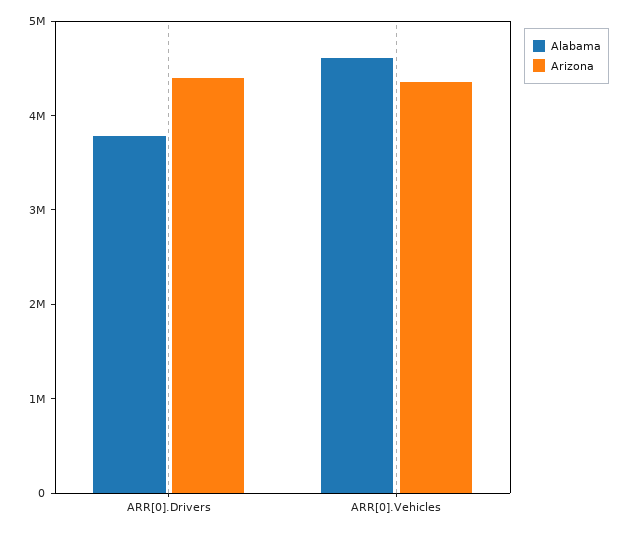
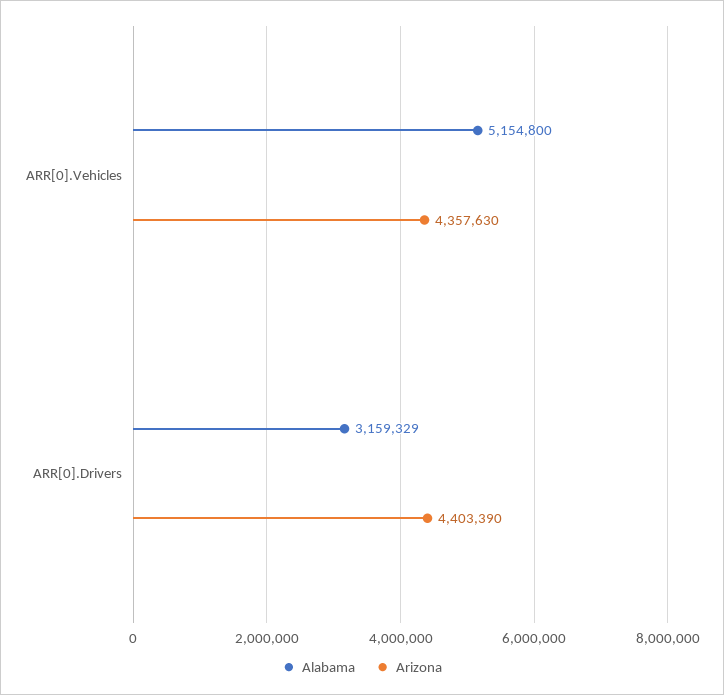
Alabama, ARR[0].Drivers: 3800000 -> 3159329
Alabama, ARR[0].Vehicles: 4600000 -> 5154800

